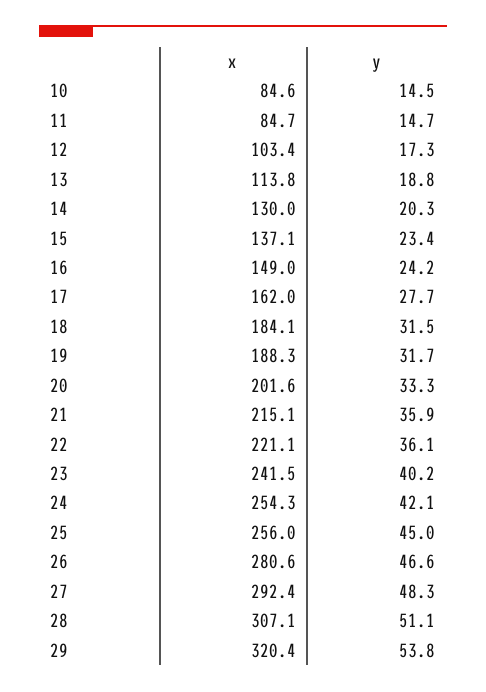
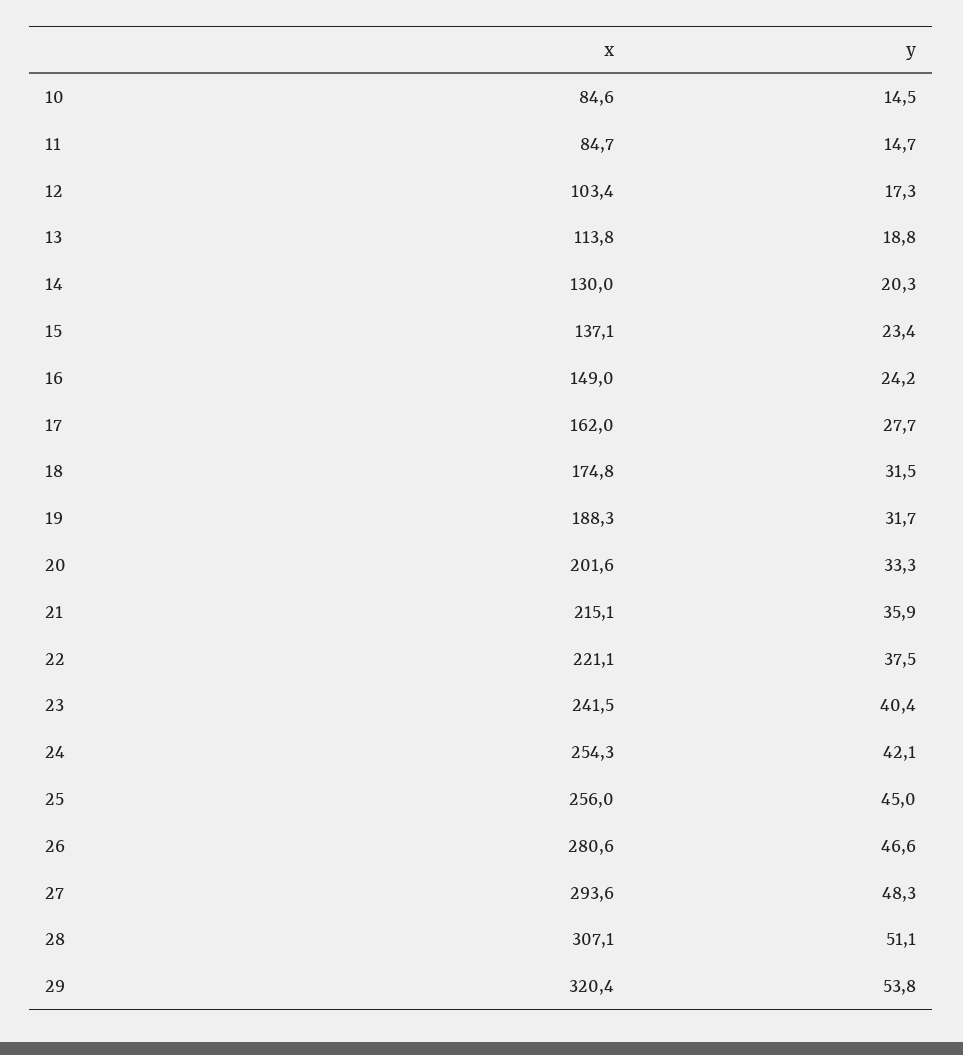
x, 18: 184.1 -> 174.8
y, 22: 36.1 -> 37.5
y, 23: 40.2 -> 40.4
x, 27: 292.4 -> 293.6

